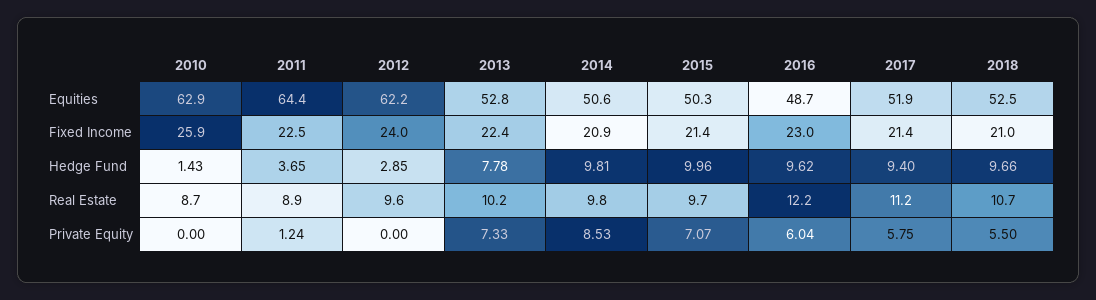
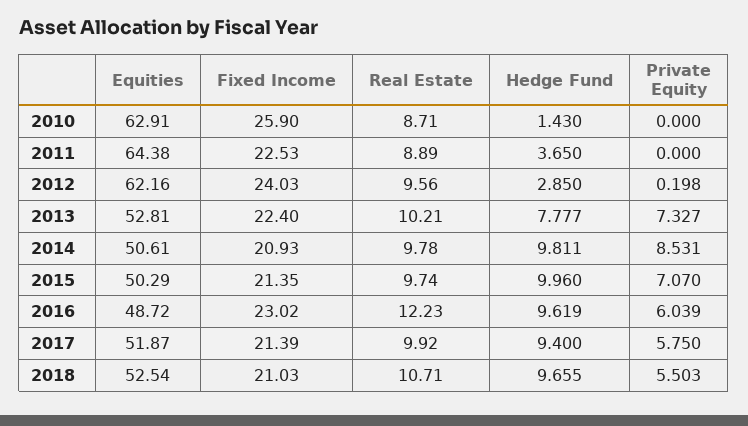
2017, Real Estate: 11.2 -> 9.92
2011, Private Equity: 1.24 -> 0
2012, Private Equity: 0 -> 0.198

